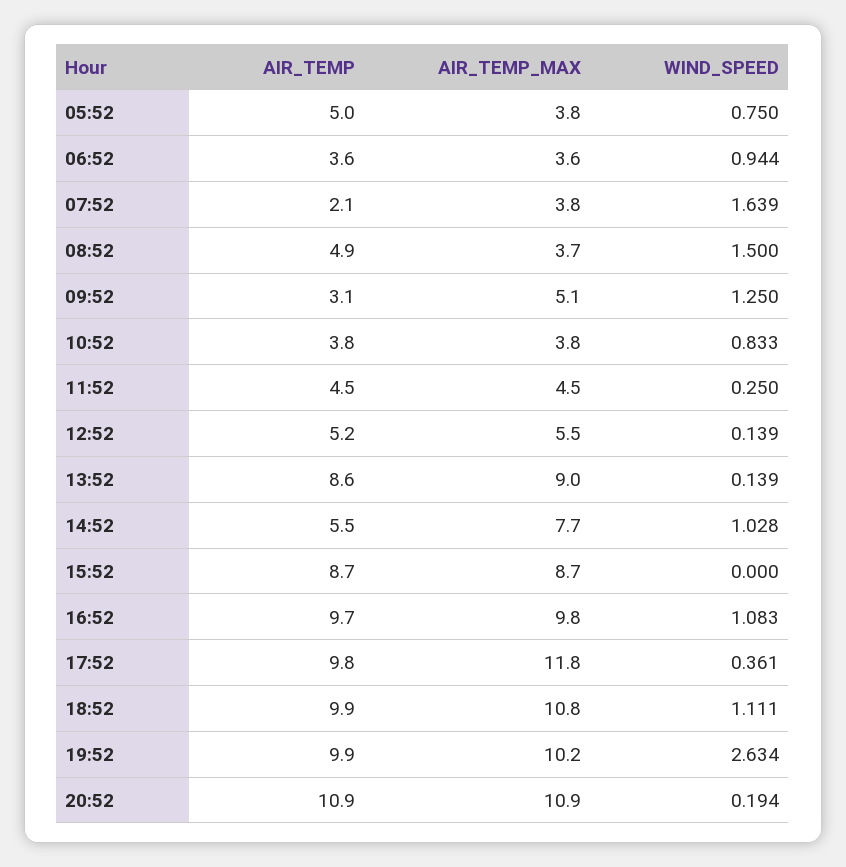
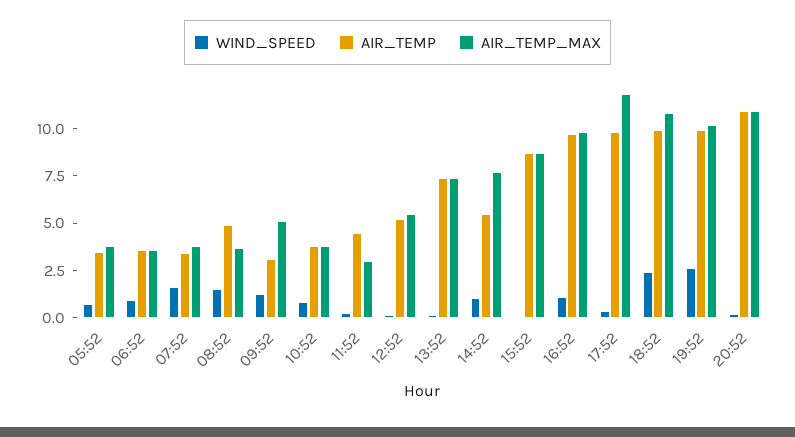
AIR_TEMP, 05:52: 5 -> 3.5
AIR_TEMP, 07:52: 2.1 -> 3.5
AIR_TEMP_MAX, 11:52: 4.5 -> 3
AIR_TEMP, 13:52: 8.6 -> 7.5
AIR_TEMP_MAX, 13:52: 9 -> 7.5
WIND_SPEED, 18:52: 1.111 -> 2.5

